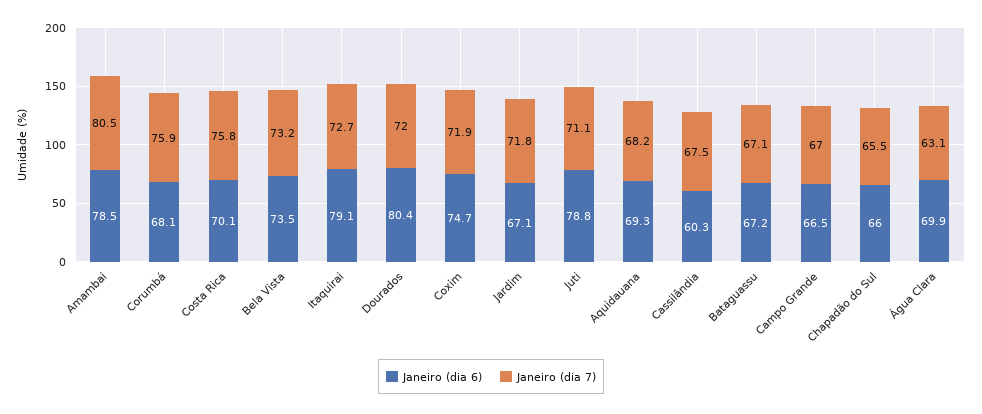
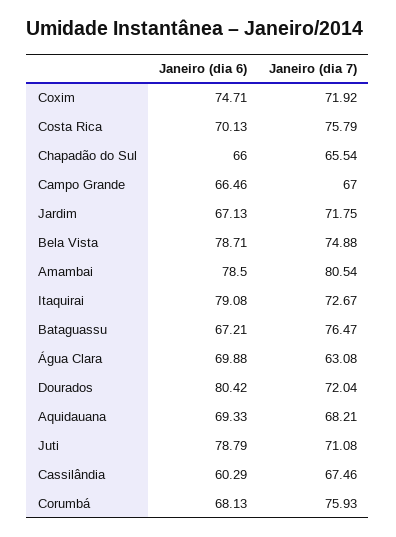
Janeiro (dia 6), Bela Vista: 73.5 -> 78.71
Janeiro (dia 7), Bela Vista: 73.2 -> 74.88
Janeiro (dia 7), Bataguassu: 67.1 -> 76.47

